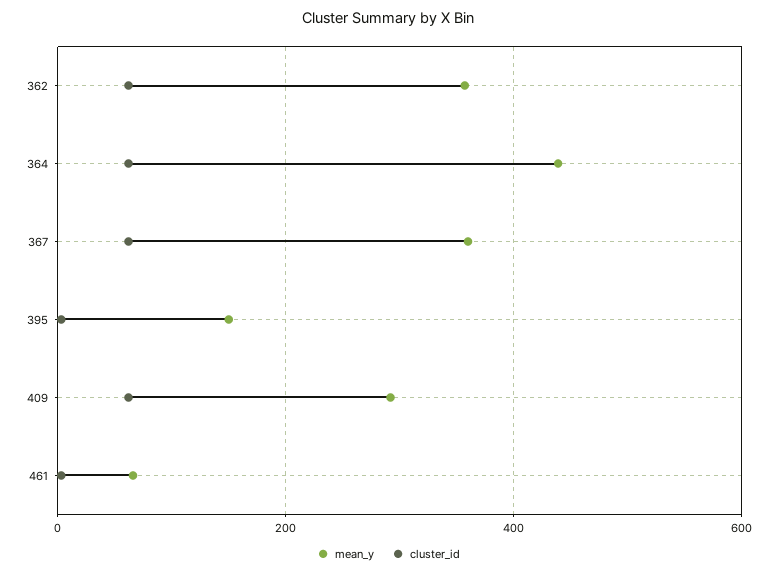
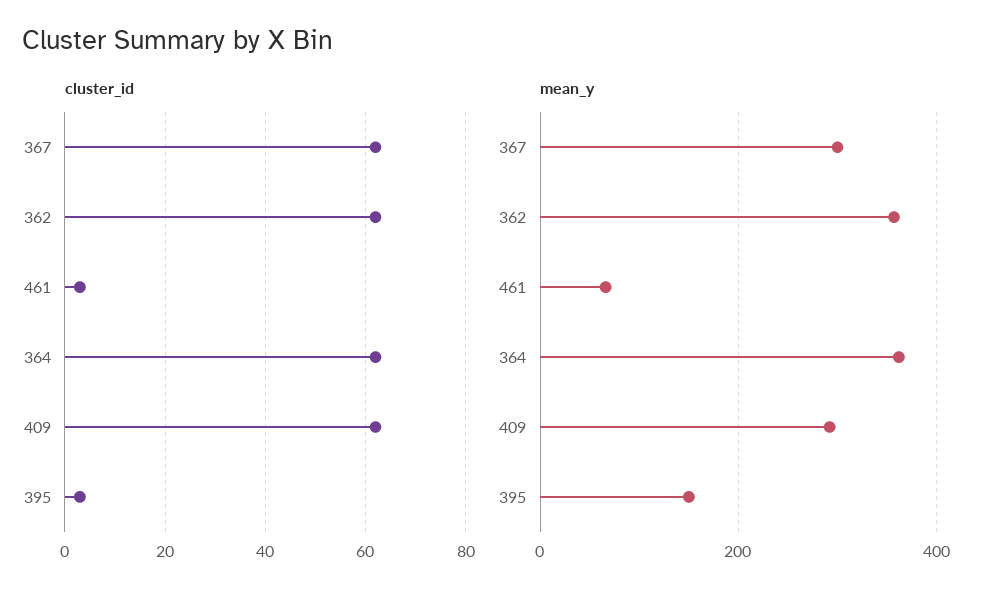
mean_y, 364: 440 -> 360
mean_y, 367: 360 -> 300

